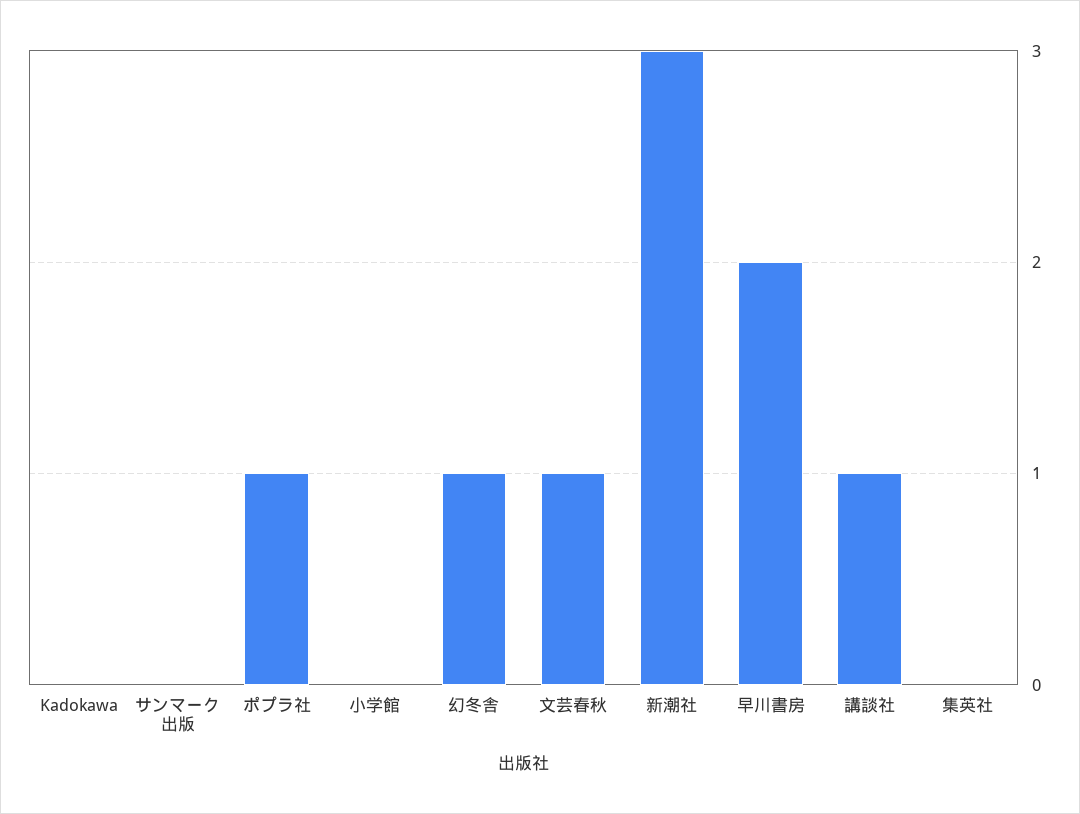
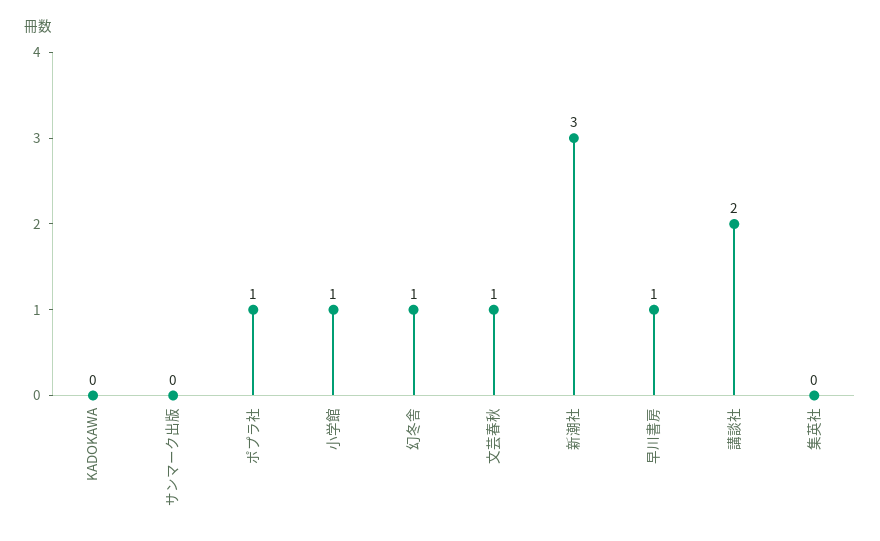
小学館: 0 -> 1
早川書房: 2 -> 1
講談社: 1 -> 2

